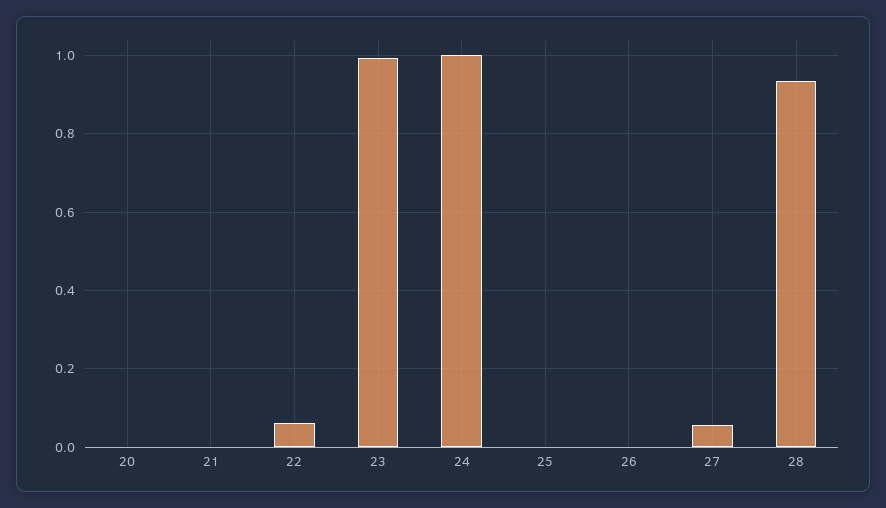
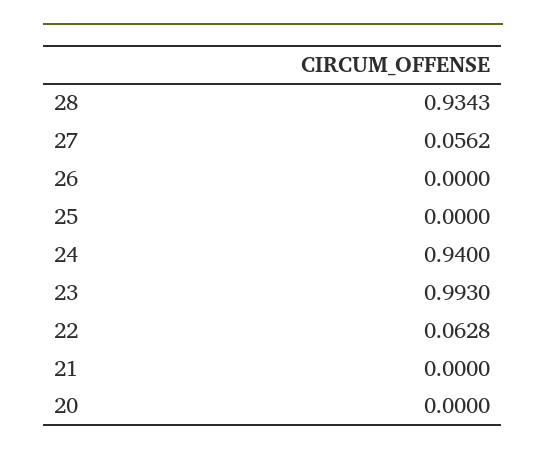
24: 1 -> 0.94

